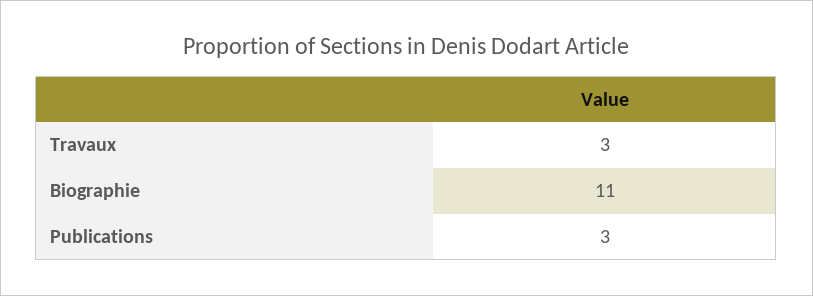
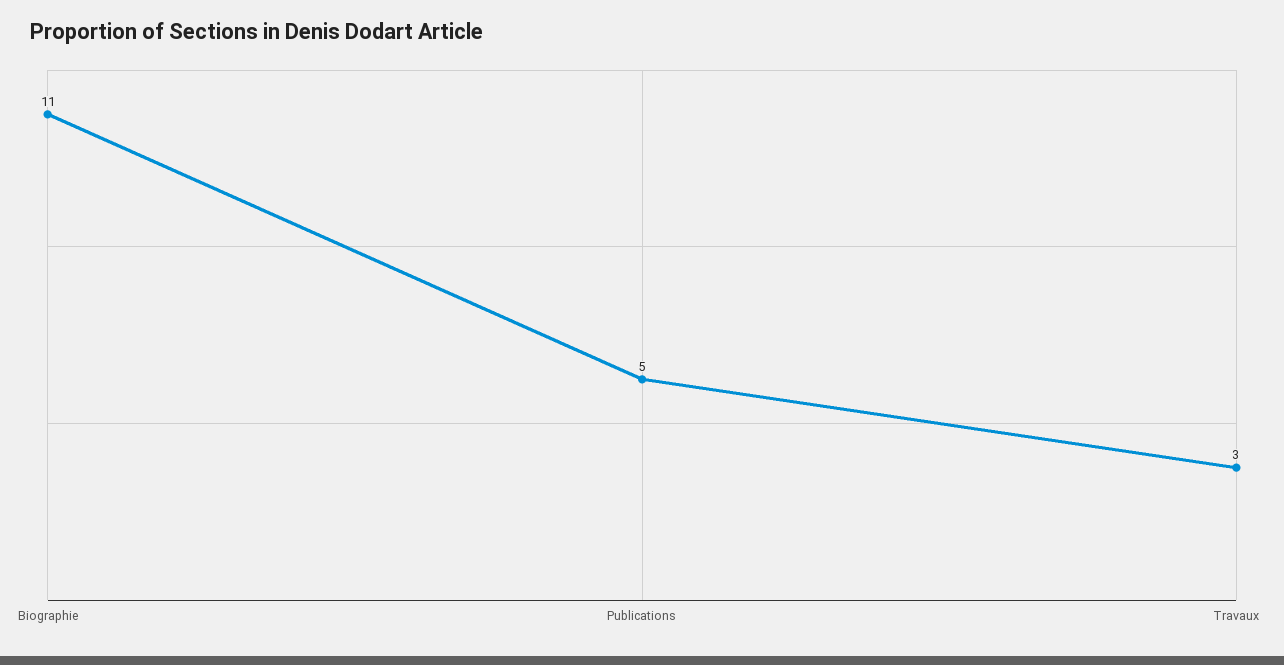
Publications: 3 -> 5

